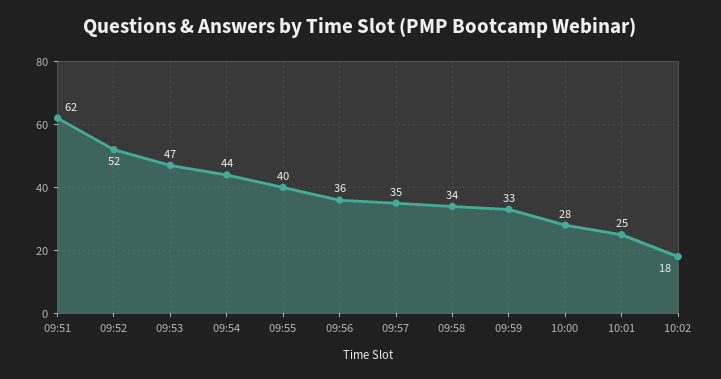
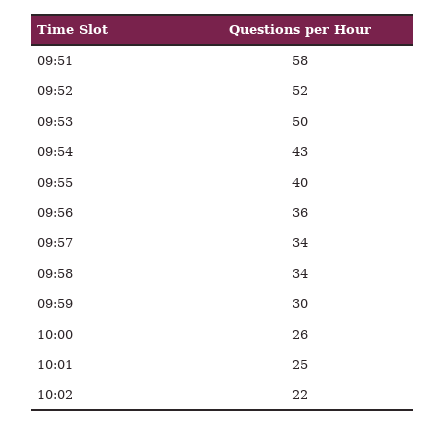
09:51: 62 -> 58
09:53: 47 -> 50
09:54: 44 -> 43
09:57: 35 -> 34
09:59: 33 -> 30
10:00: 28 -> 26
10:02: 18 -> 22

